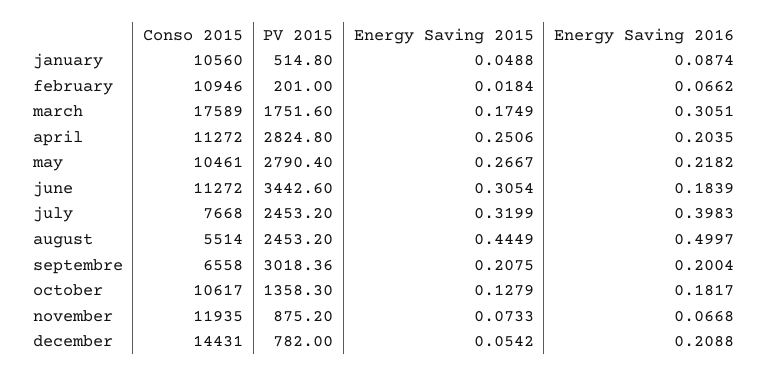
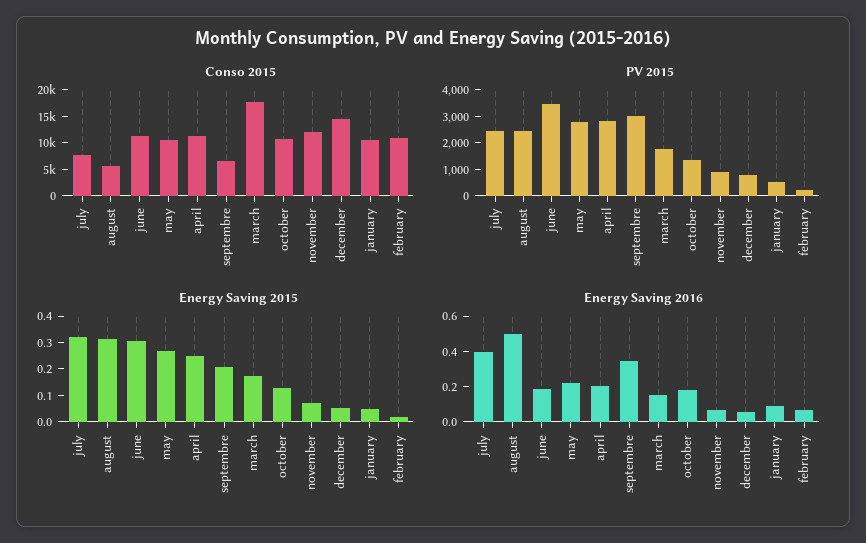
Energy Saving 2016, march: 0.3051 -> 0.15
Energy Saving 2015, august: 0.4449 -> 0.3
Energy Saving 2016, septembre: 0.2004 -> 0.35
Energy Saving 2016, december: 0.2088 -> 0.05

